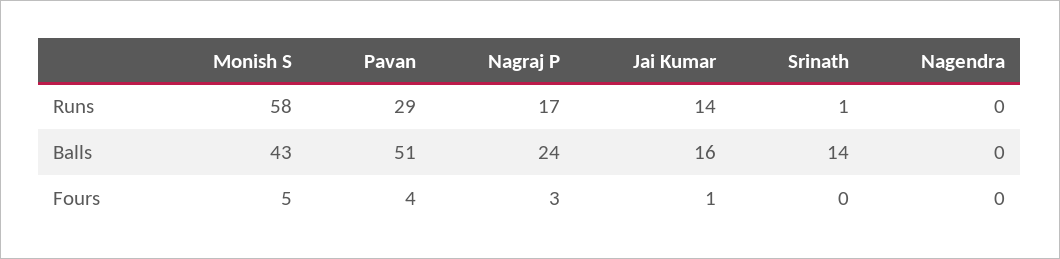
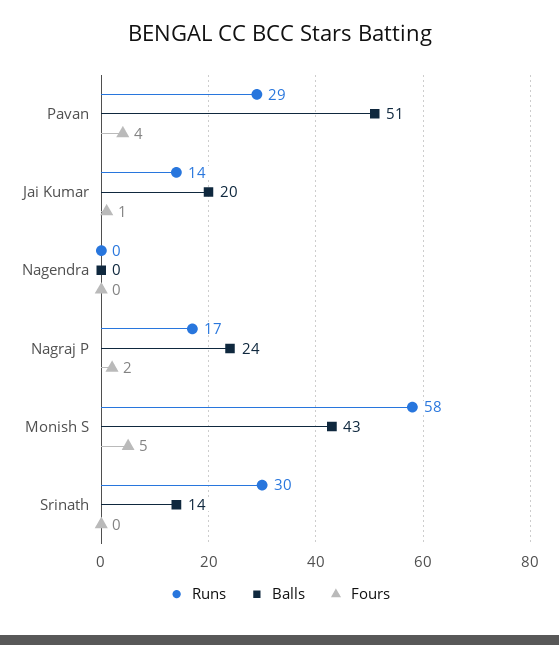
Runs, Srinath: 1 -> 30
Balls, Jai Kumar: 16 -> 20
Fours, Nagraj P: 3 -> 2

